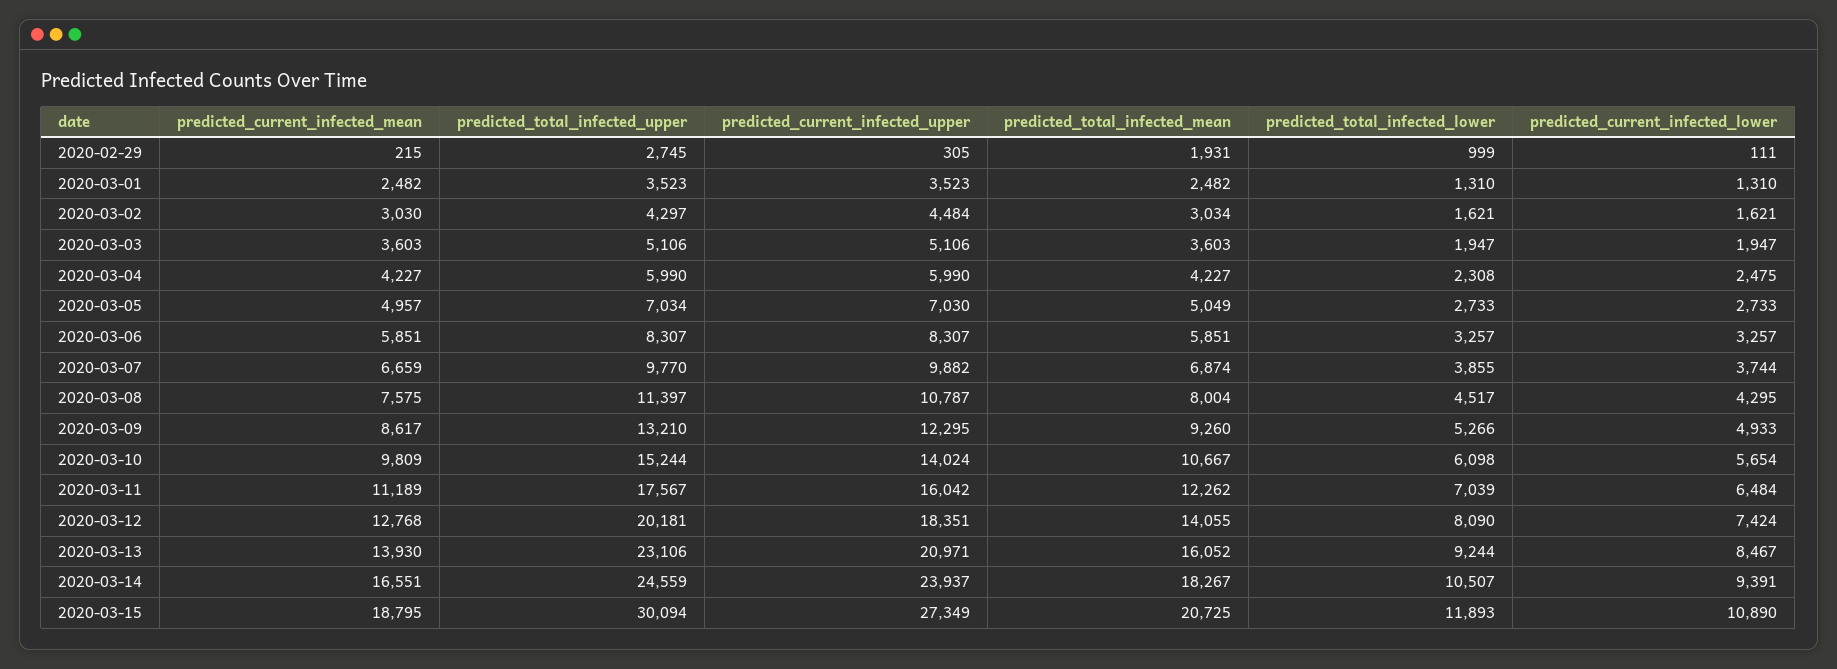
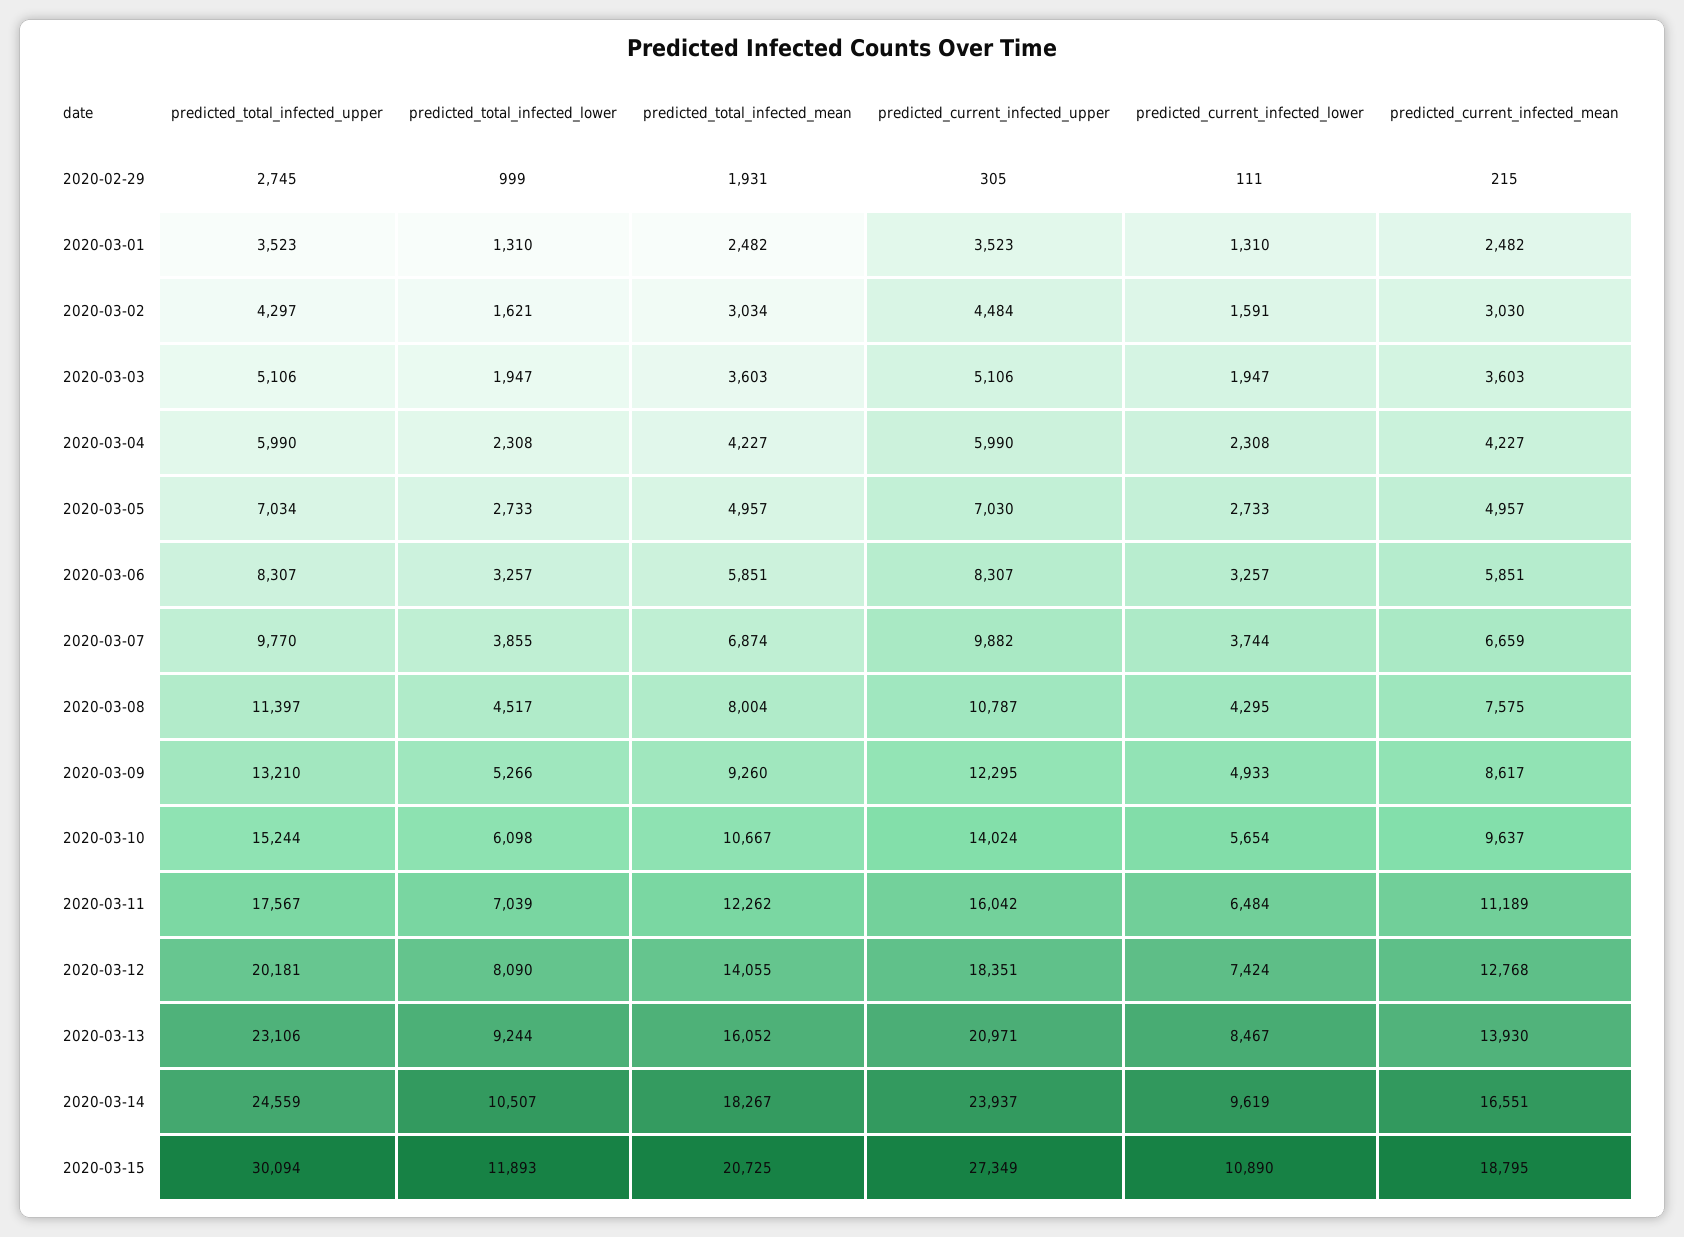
predicted_current_infected_lower, 2020-03-02: 1621 -> 1591
predicted_current_infected_lower, 2020-03-04: 2475 -> 2308
predicted_total_infected_mean, 2020-03-05: 5049 -> 4957
predicted_current_infected_mean, 2020-03-10: 9809 -> 9637
predicted_current_infected_lower, 2020-03-14: 9391 -> 9619

